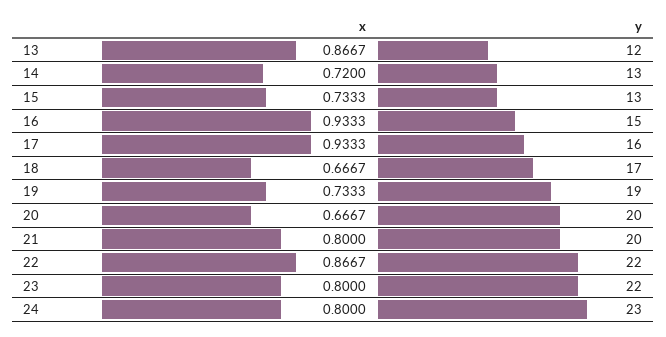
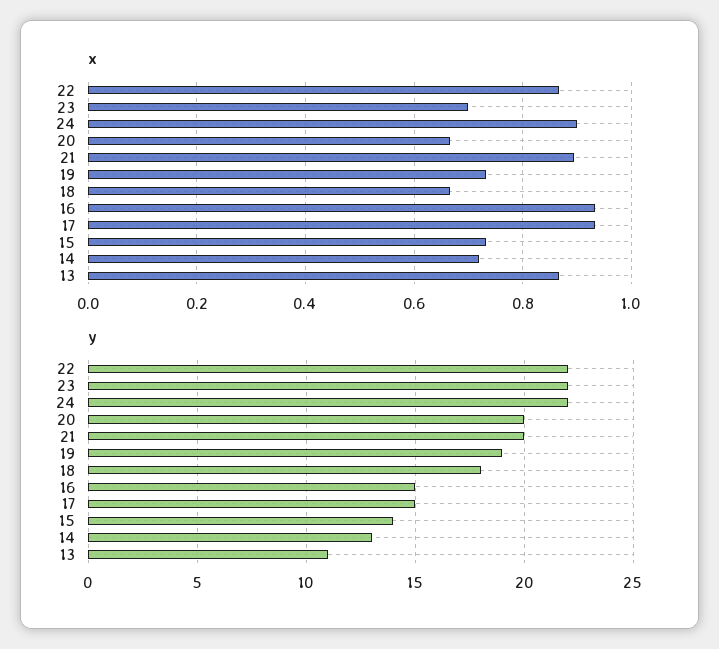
y, 13: 12 -> 11
y, 15: 13 -> 14
y, 17: 16 -> 15
y, 18: 17 -> 18
x, 21: 0.8 -> 0.9
x, 23: 0.8 -> 0.7
x, 24: 0.8 -> 0.9
y, 24: 23 -> 22

